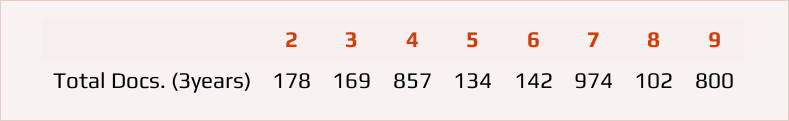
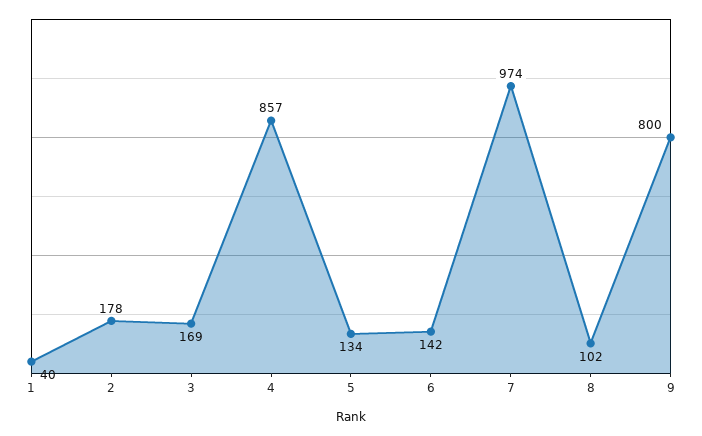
1: none -> 40

